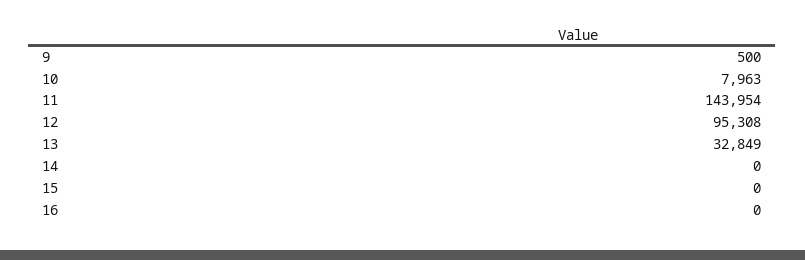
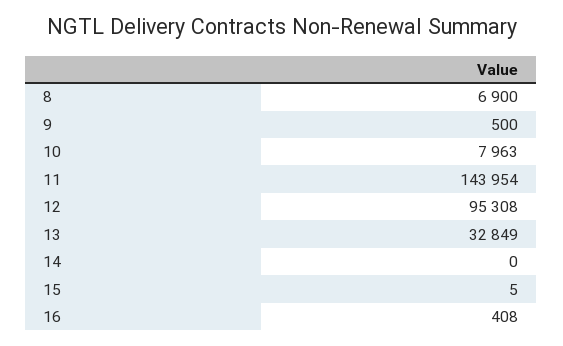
15: 0 -> 5
16: 0 -> 408
8: none -> 6900

